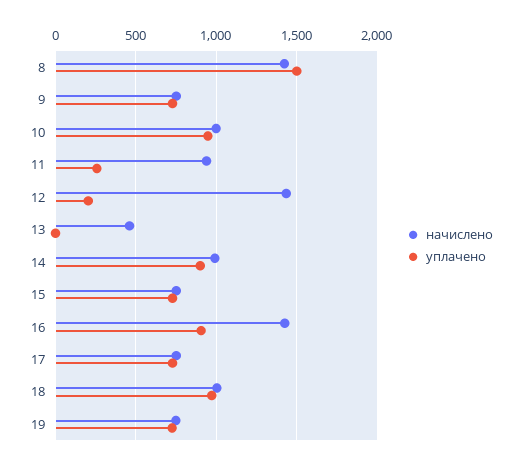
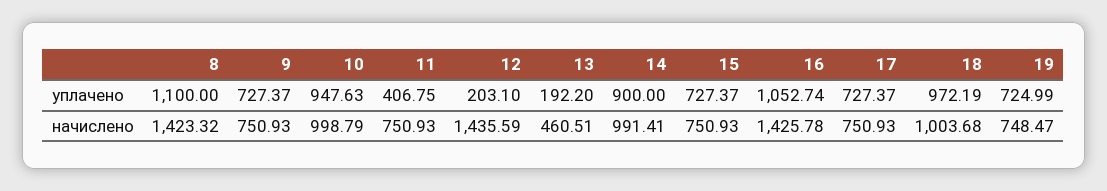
уплачено, 8: 1500 -> 1100
начислено, 11: 950 -> 750.93
уплачено, 11: 250 -> 406.75
уплачено, 13: 0 -> 192.2
уплачено, 16: 900 -> 1052.74

